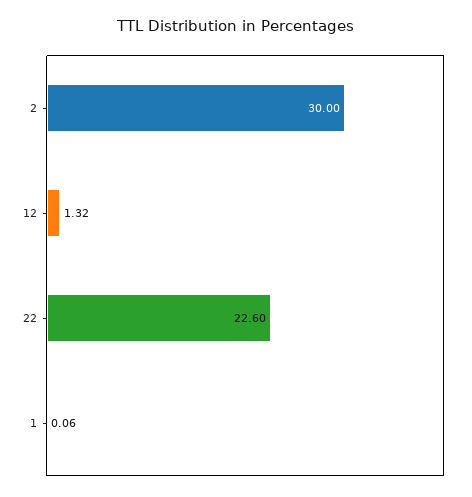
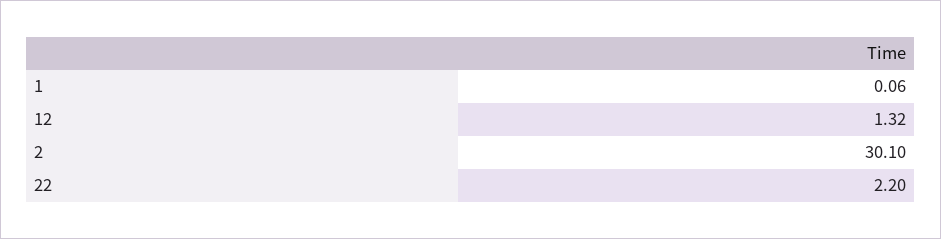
2: 30 -> 30.1
22: 22.6 -> 2.2

